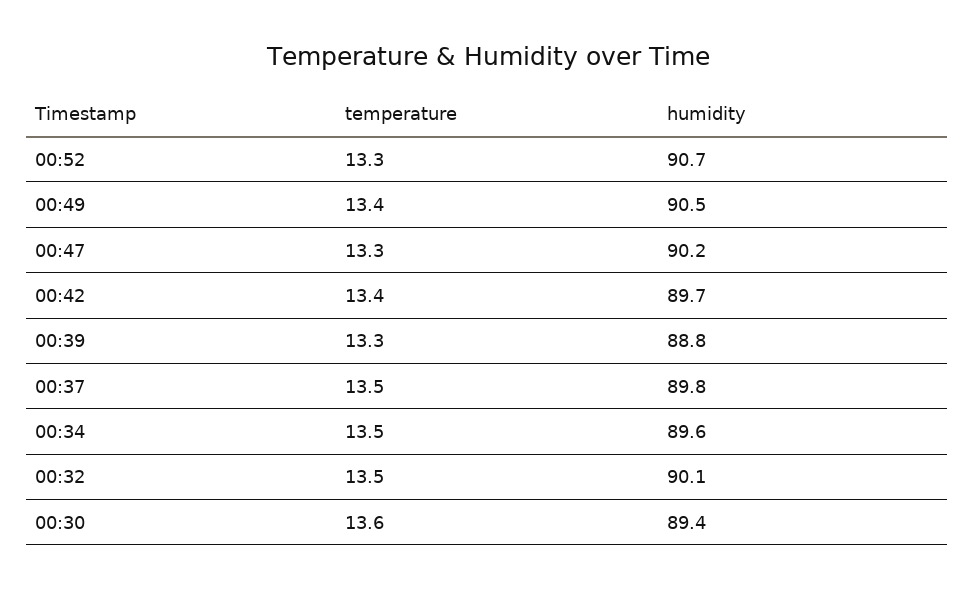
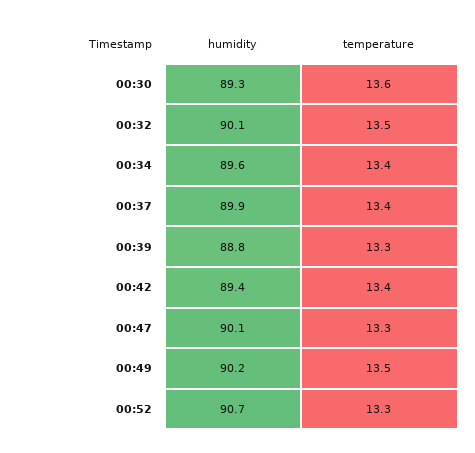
temperature, 00:49: 13.4 -> 13.5
humidity, 00:49: 90.5 -> 90.2
humidity, 00:47: 90.2 -> 90.1
humidity, 00:42: 89.7 -> 89.4
temperature, 00:37: 13.5 -> 13.4
humidity, 00:37: 89.8 -> 89.9
temperature, 00:34: 13.5 -> 13.4
humidity, 00:30: 89.4 -> 89.3

